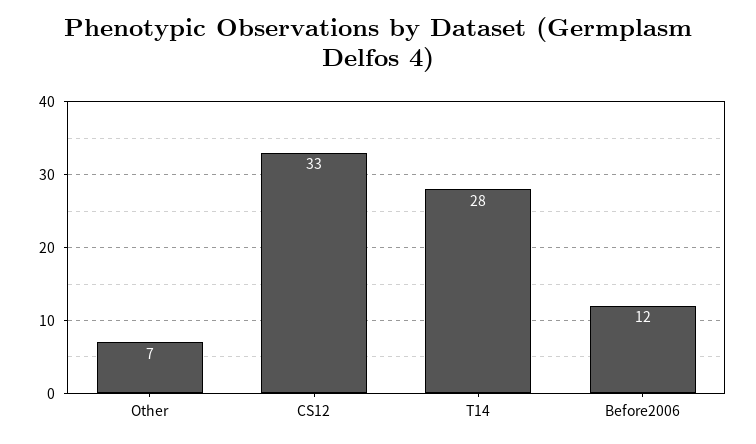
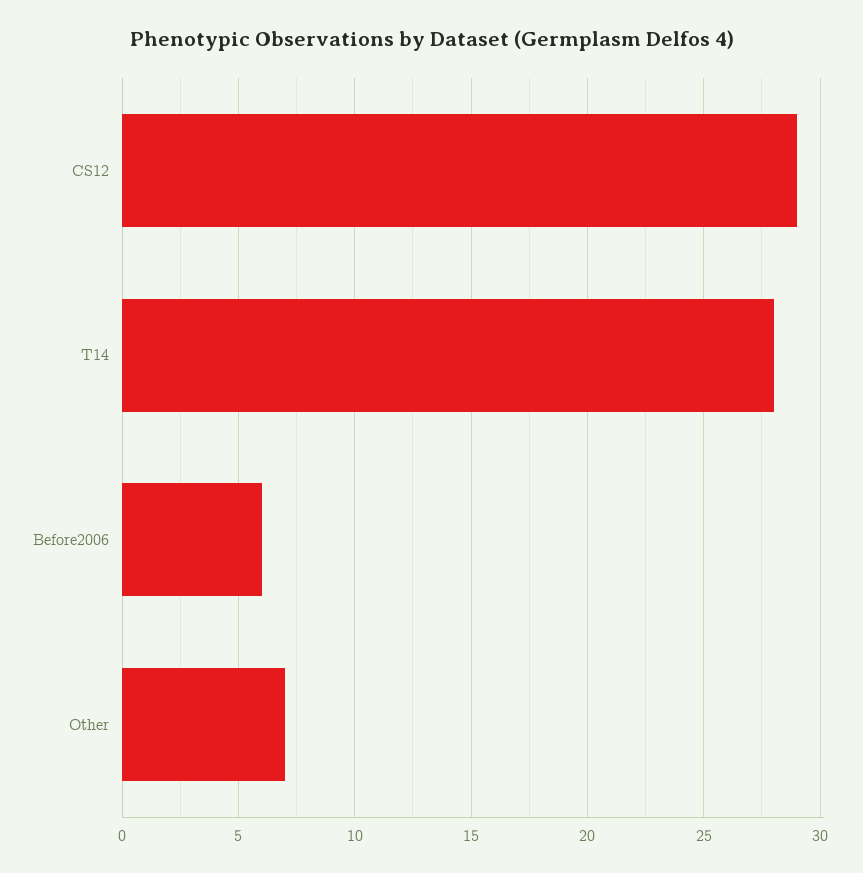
CS12: 33 -> 29
Before2006: 12 -> 6

